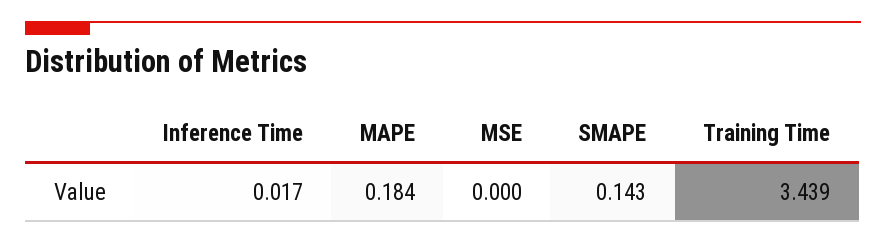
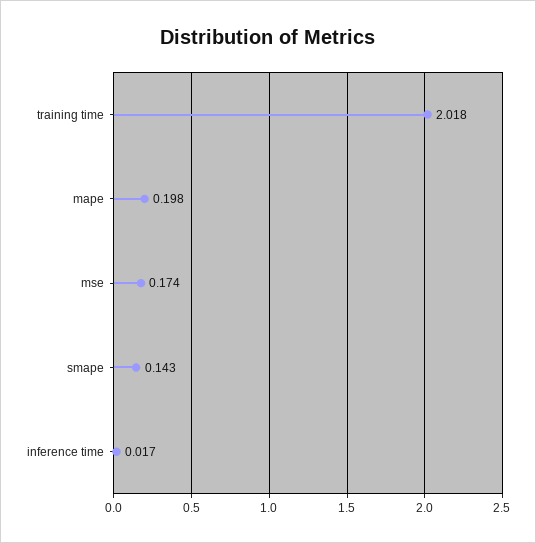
MAPE: 0.184 -> 0.198
MSE: 0 -> 0.174
Training Time: 3.439 -> 2.018

